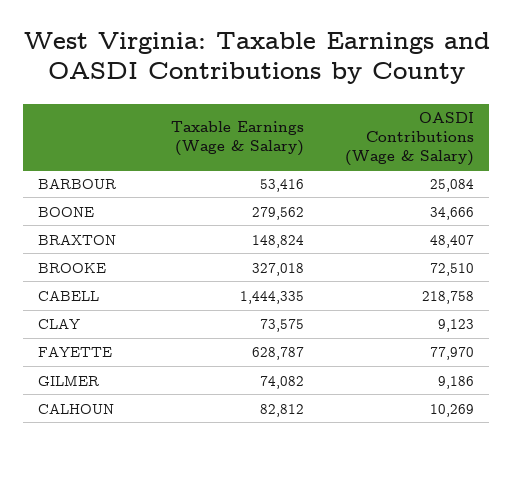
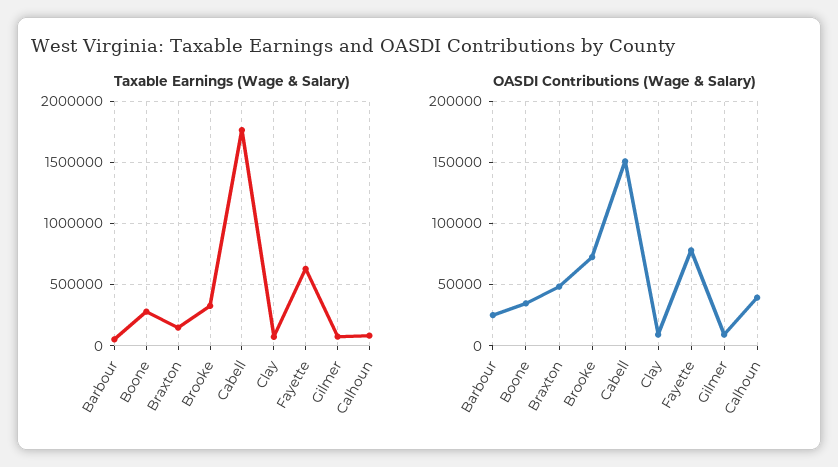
Taxable Earnings (Wage & Salary), CABELL: 1444335 -> 1750000
OASDI Contributions (Wage & Salary), CABELL: 218758 -> 150000
OASDI Contributions (Wage & Salary), CALHOUN: 10269 -> 40000

